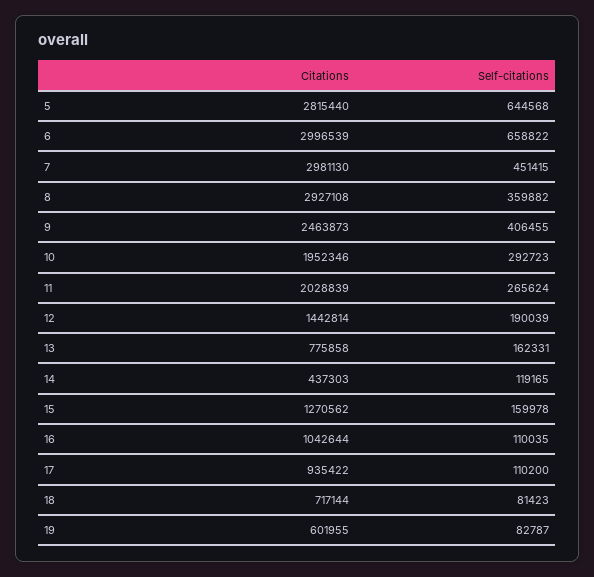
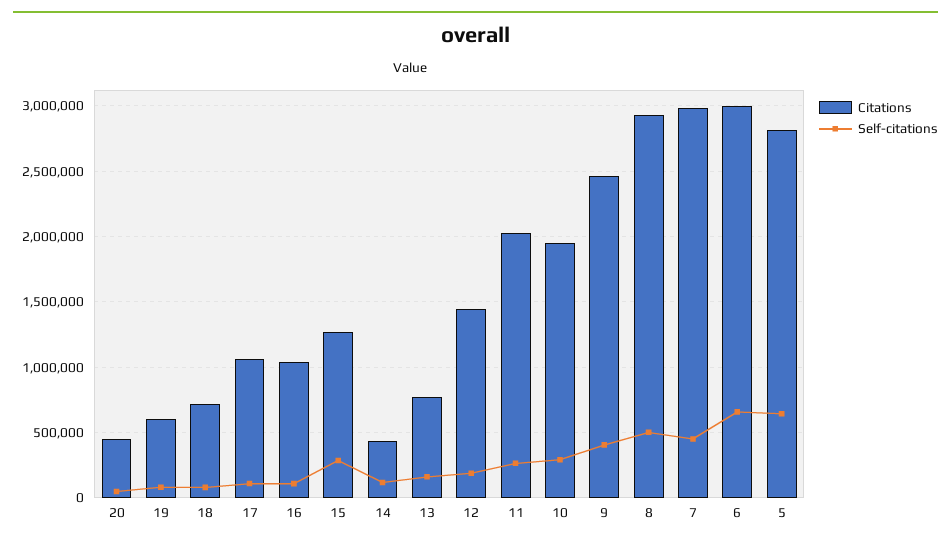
Self-citations, 8: 359882 -> 500000
Self-citations, 15: 159978 -> 300000
Citations, 17: 935422 -> 1050000
Citations, 20: none -> 450000
Self-citations, 20: none -> 50000

